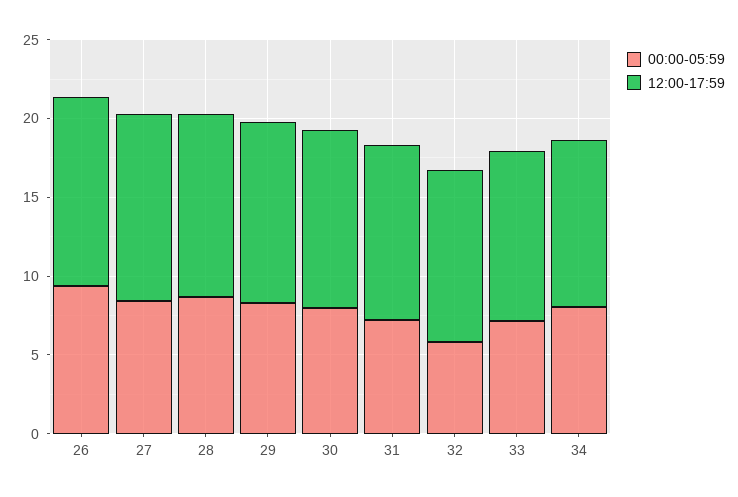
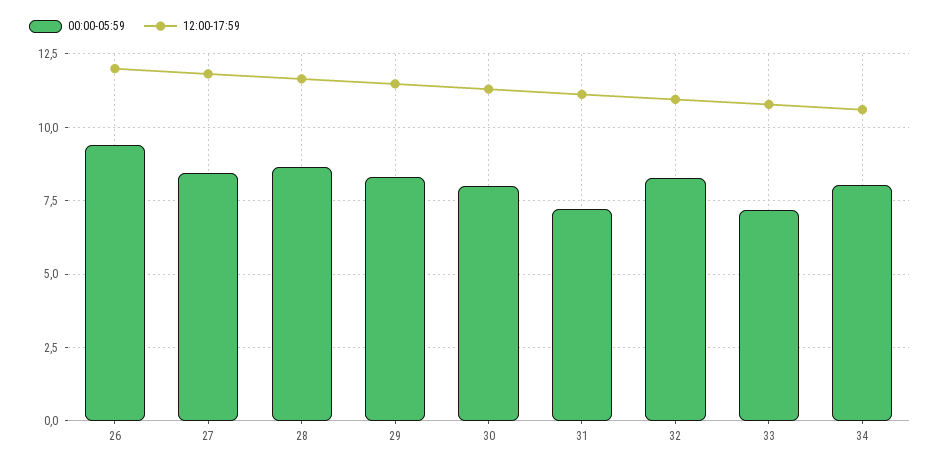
00:00-05:59, 32: 6 -> 8.25

